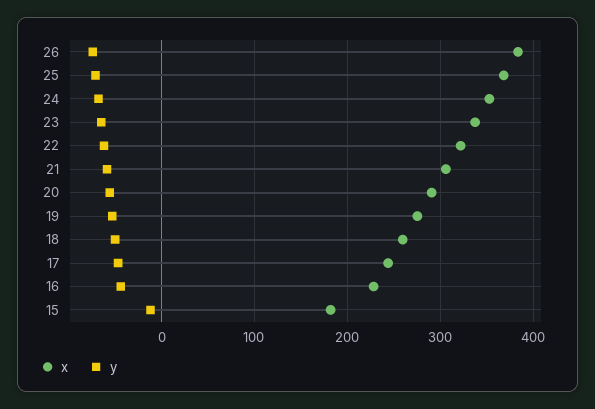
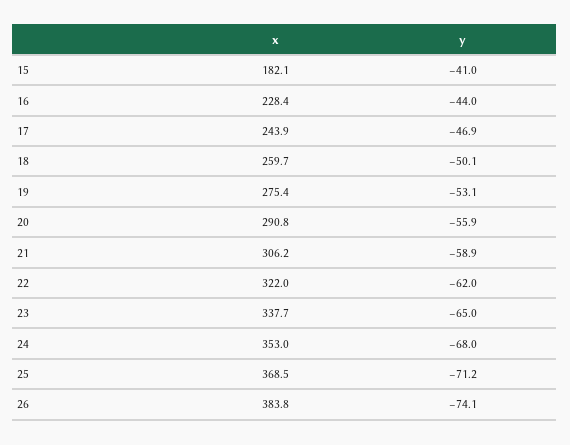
y, 15: -10 -> -41

